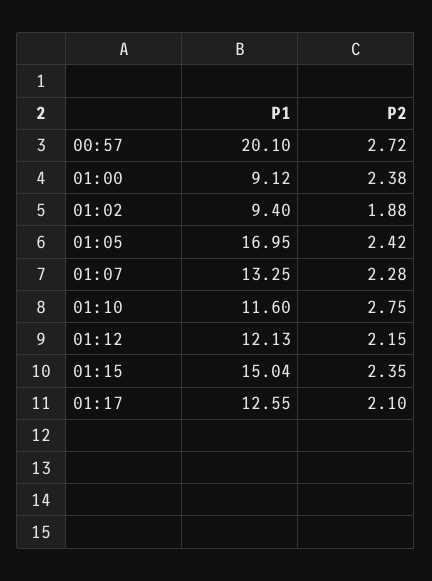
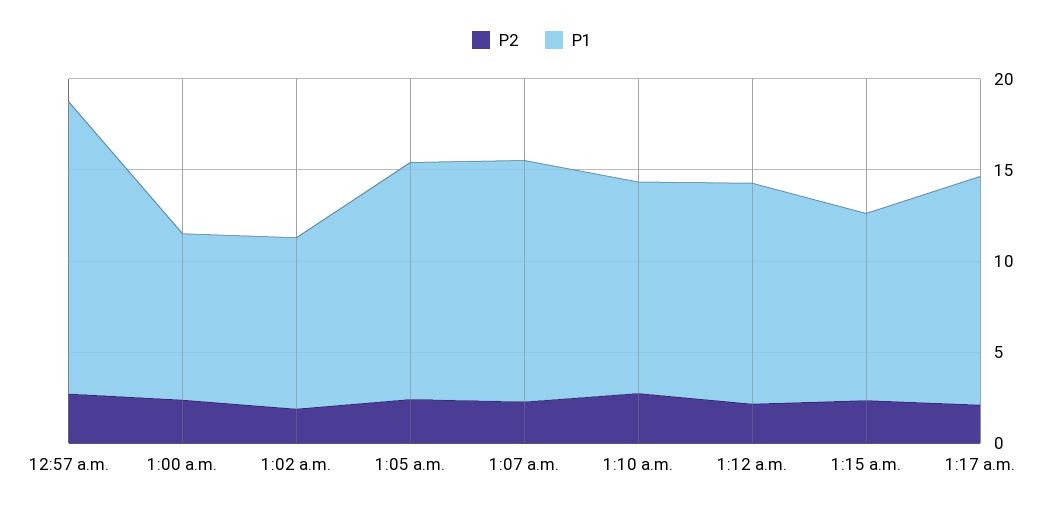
P1, 00:57: 20.1 -> 16
P1, 01:05: 16.95 -> 13
P1, 01:15: 15.04 -> 10

